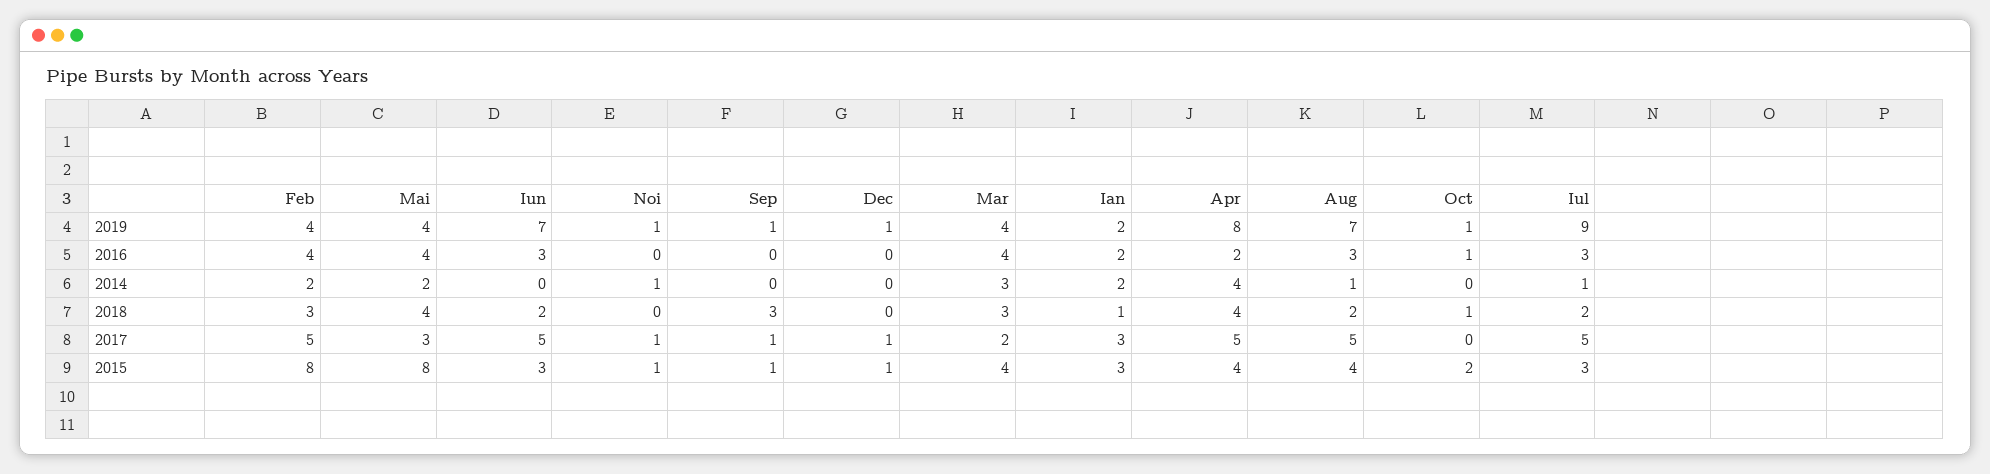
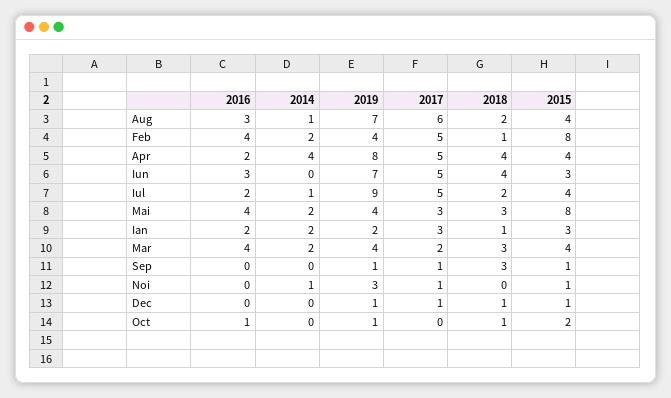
Noi, 2019: 1 -> 3
Iul, 2016: 3 -> 2
Mar, 2014: 3 -> 2
Feb, 2018: 3 -> 1
Mai, 2018: 4 -> 3
Iun, 2018: 2 -> 4
Dec, 2018: 0 -> 1
Aug, 2017: 5 -> 6
Iul, 2015: 3 -> 4

